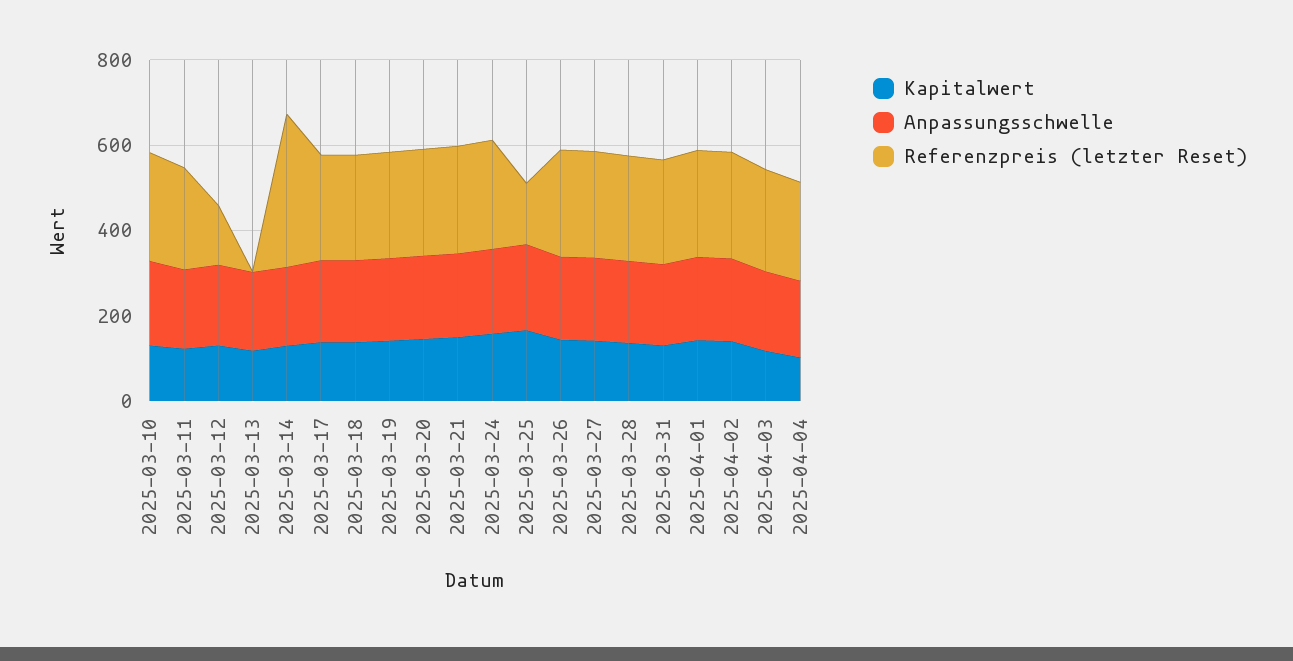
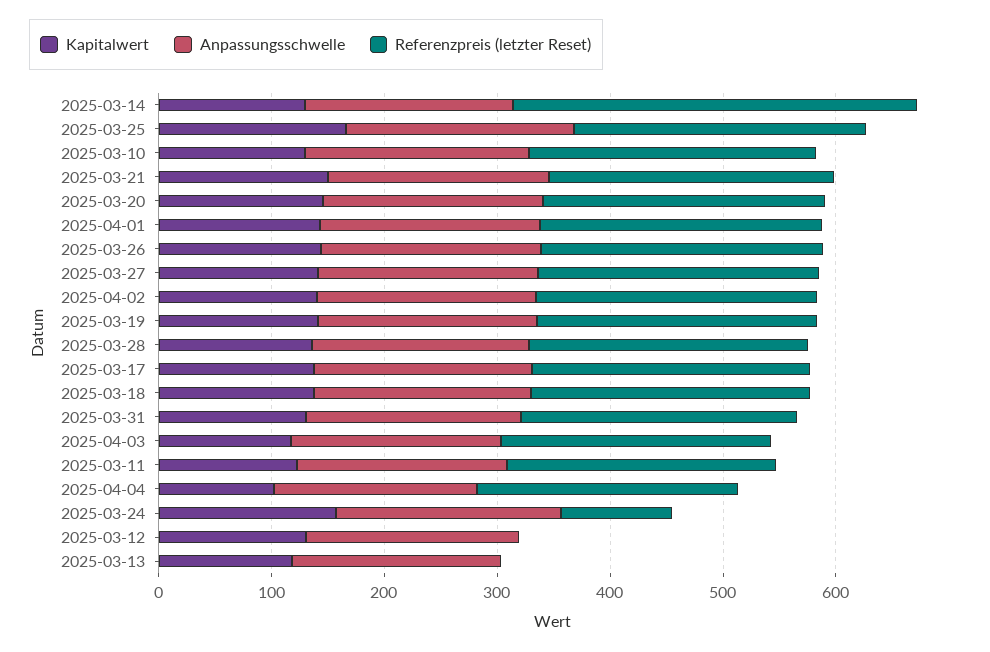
Referenzpreis (letzter Reset), 2025-03-12: 150 -> 0
Referenzpreis (letzter Reset), 2025-03-24: 250 -> 100
Referenzpreis (letzter Reset), 2025-03-25: 150 -> 260

